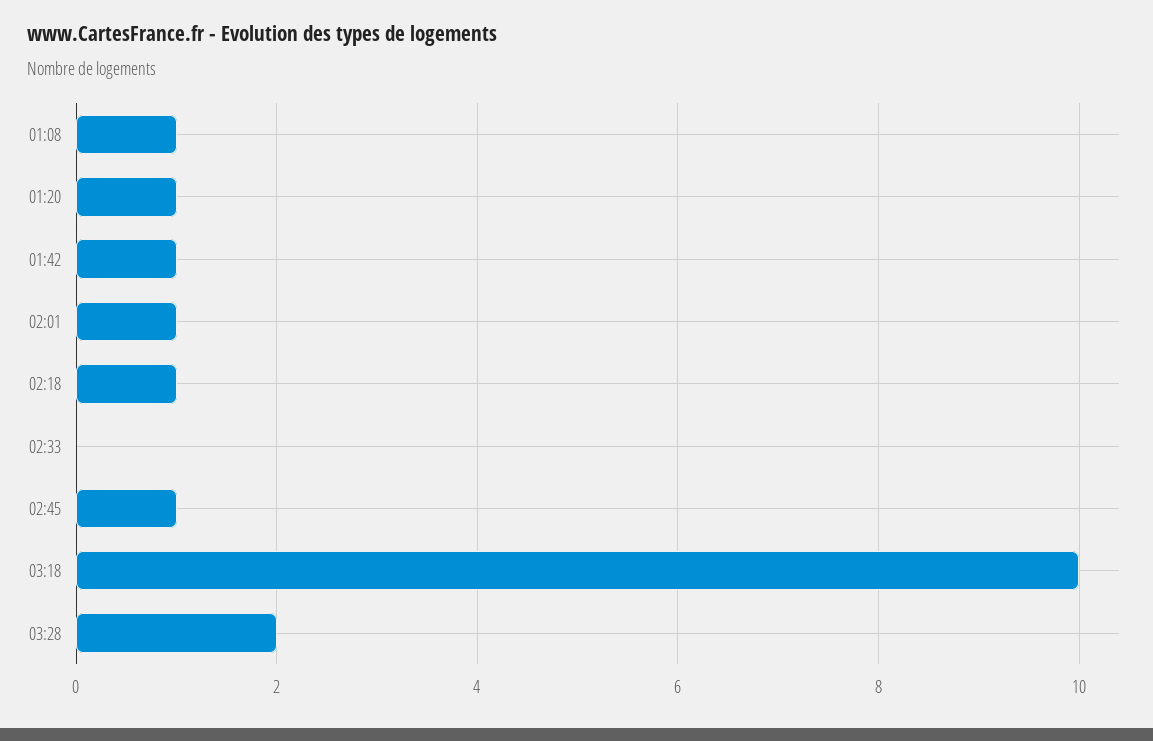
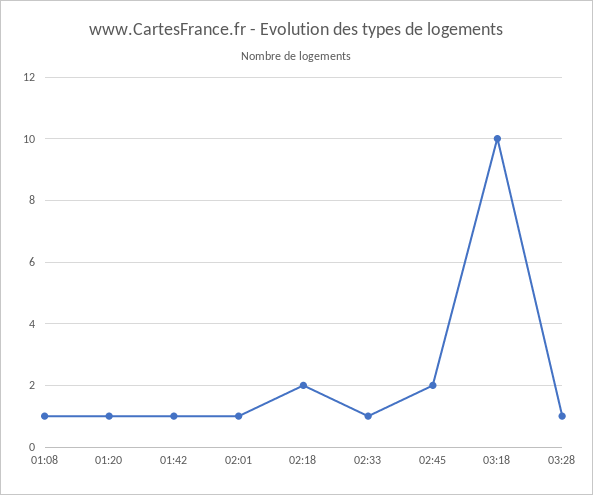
02:18: 1 -> 2
02:33: 0 -> 1
02:45: 1 -> 2
03:28: 2 -> 1

